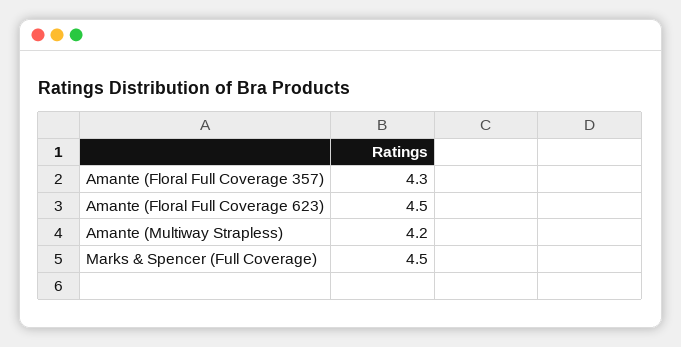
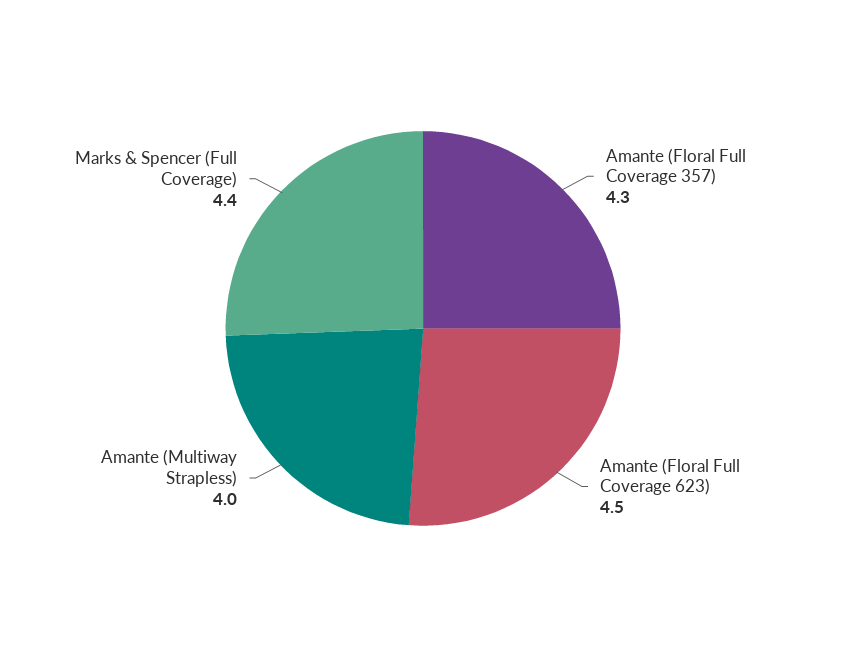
Amante (Multiway Strapless): 4.2 -> 4
Marks & Spencer (Full Coverage): 4.5 -> 4.4

